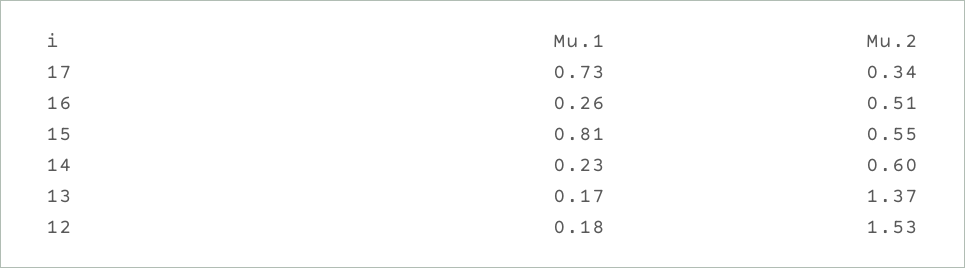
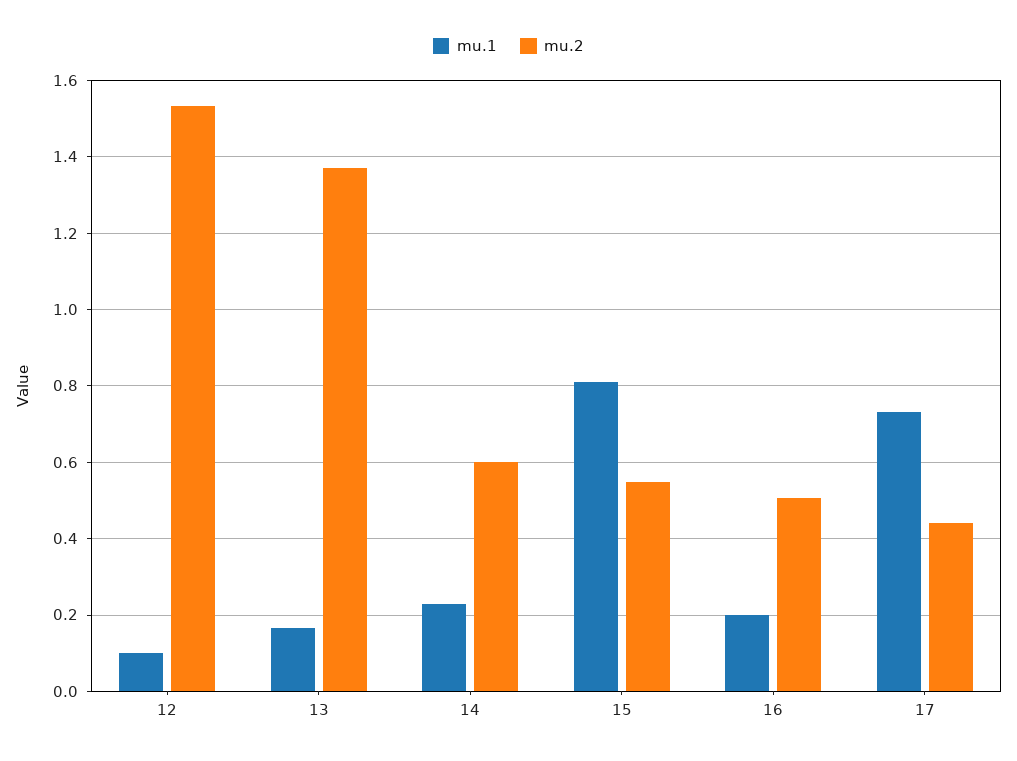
Mu.2, 17: 0.34 -> 0.44
Mu.1, 16: 0.26 -> 0.2
Mu.1, 12: 0.18 -> 0.1

